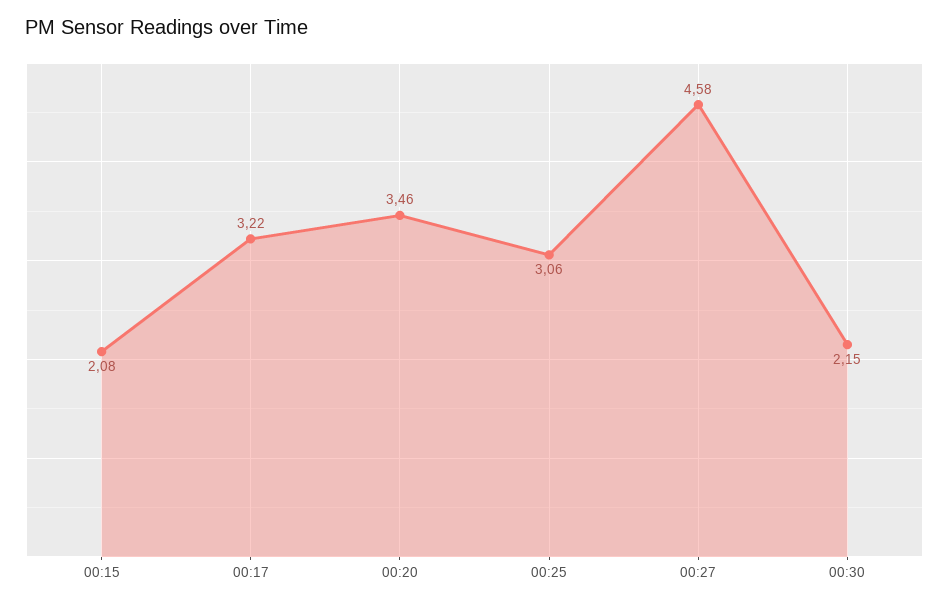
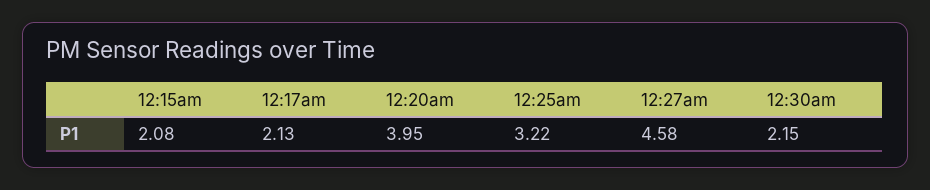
00:17: 3.22 -> 2.13
00:20: 3.46 -> 3.95
00:25: 3.06 -> 3.22

